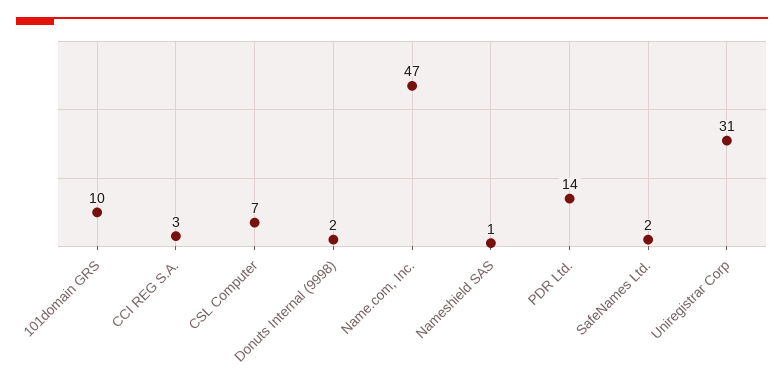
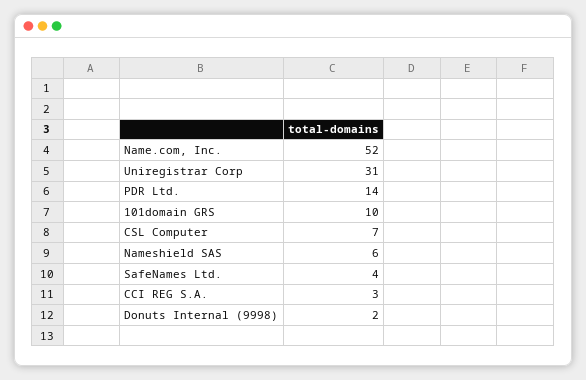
Name.com, Inc.: 47 -> 52
Nameshield SAS: 1 -> 6
SafeNames Ltd.: 2 -> 4

